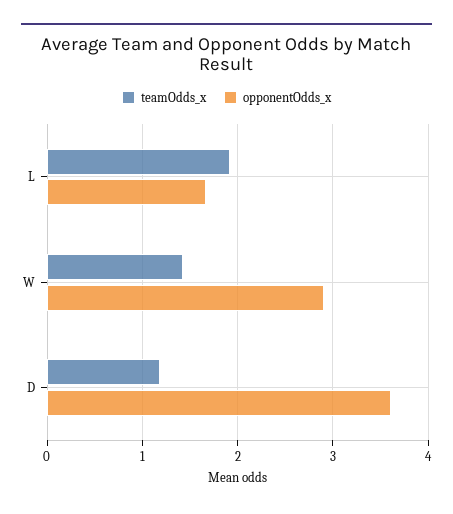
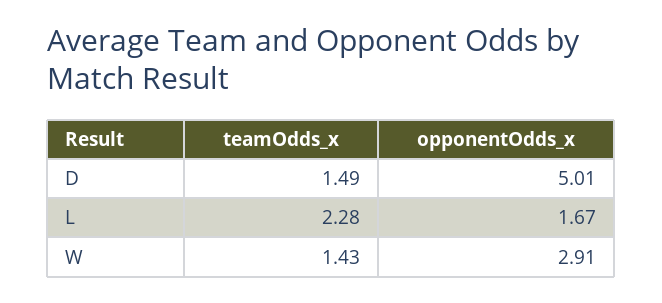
teamOdds_x, L: 1.9 -> 2.28
teamOdds_x, D: 1.2 -> 1.49
opponentOdds_x, D: 3.6 -> 5.01

